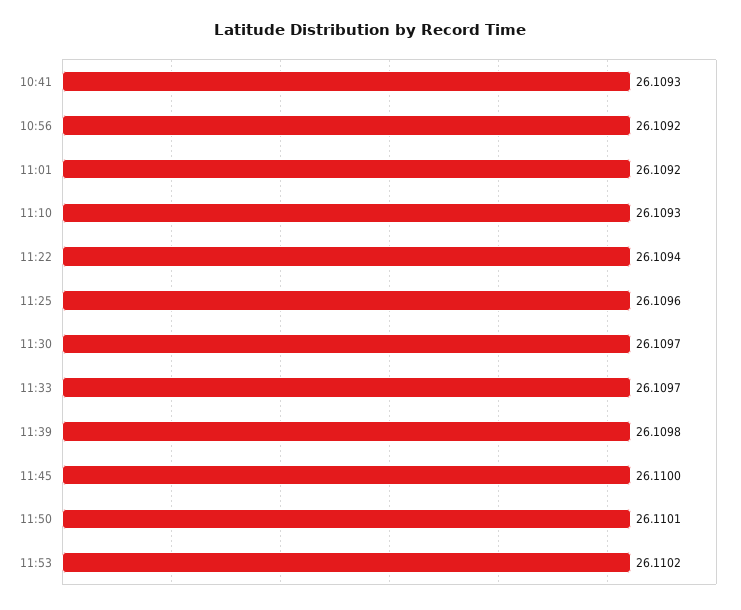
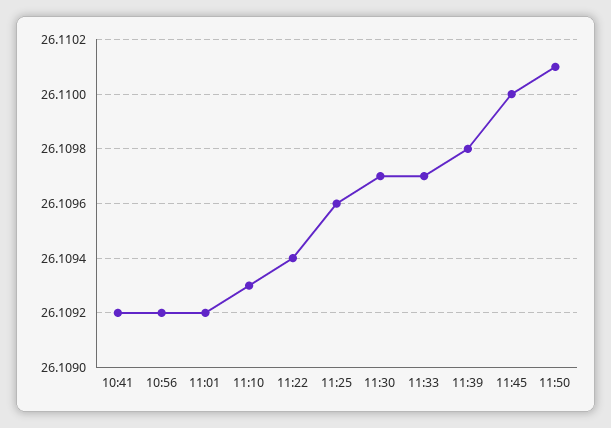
10:41: 26.1093 -> 26.1092
11:53: 26.1102 -> none

